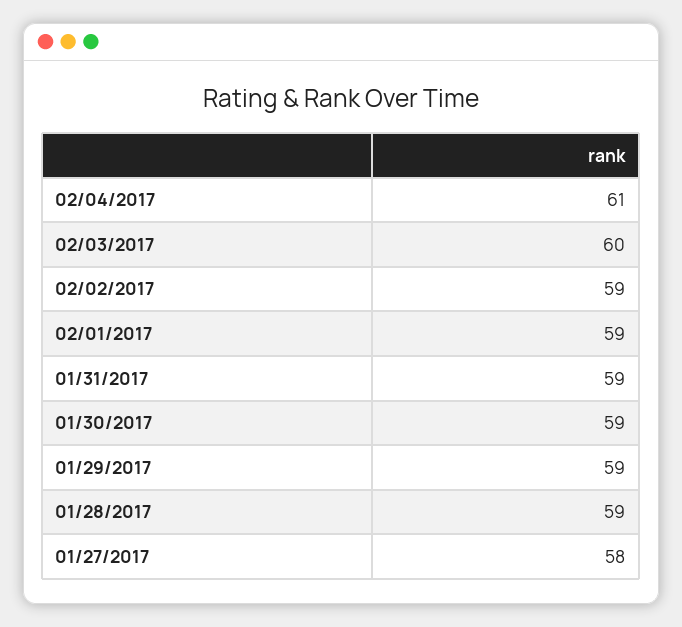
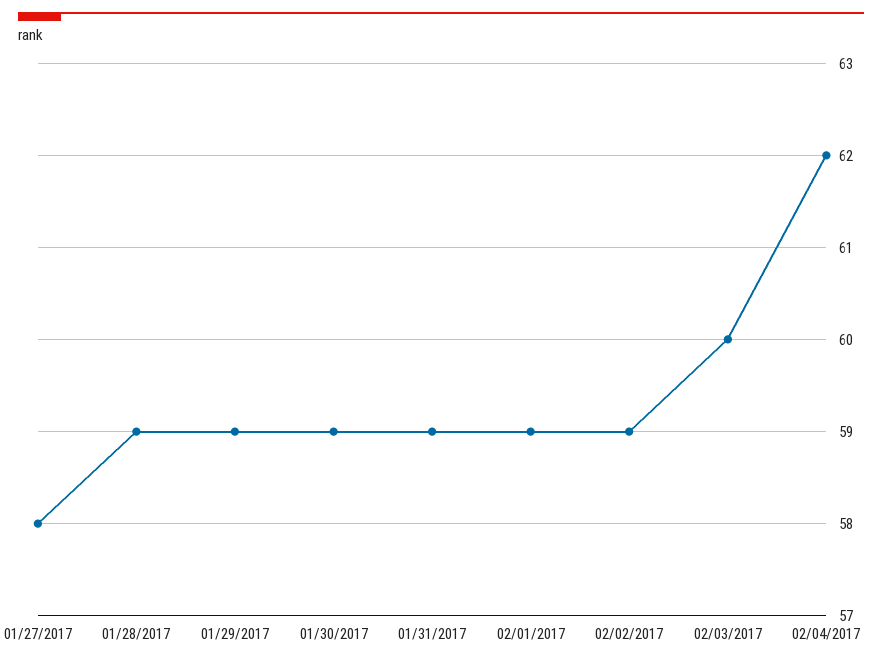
02/04/2017: 61 -> 62

